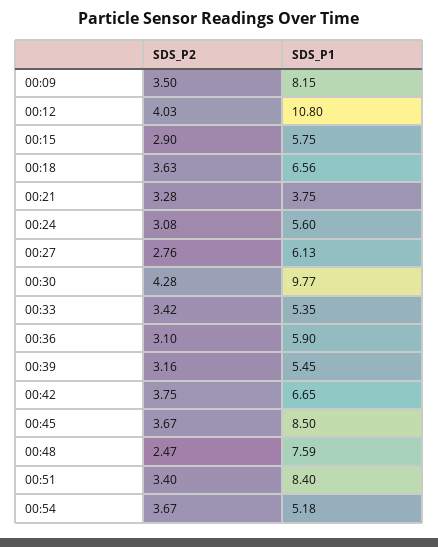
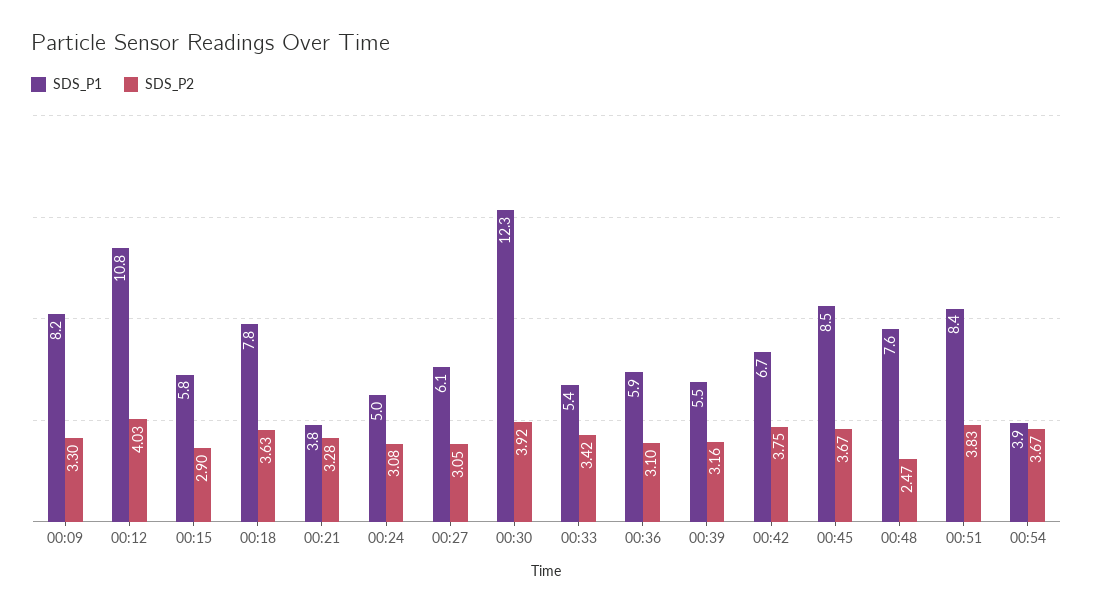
SDS_P2, 00:09: 3.5 -> 3.3
SDS_P1, 00:18: 6.56 -> 7.8
SDS_P1, 00:24: 5.6 -> 5
SDS_P2, 00:27: 2.76 -> 3.05
SDS_P2, 00:30: 4.28 -> 3.92
SDS_P1, 00:30: 9.77 -> 12.3
SDS_P2, 00:51: 3.4 -> 3.83
SDS_P1, 00:54: 5.18 -> 3.9

